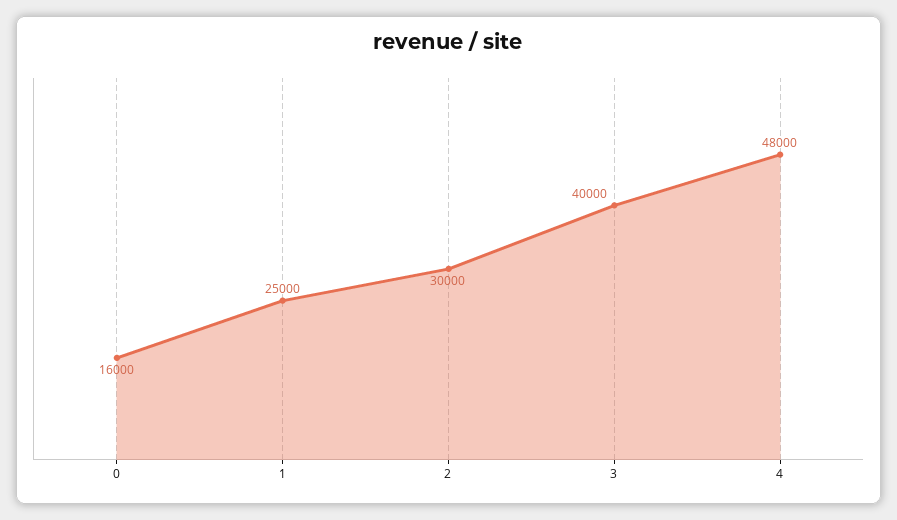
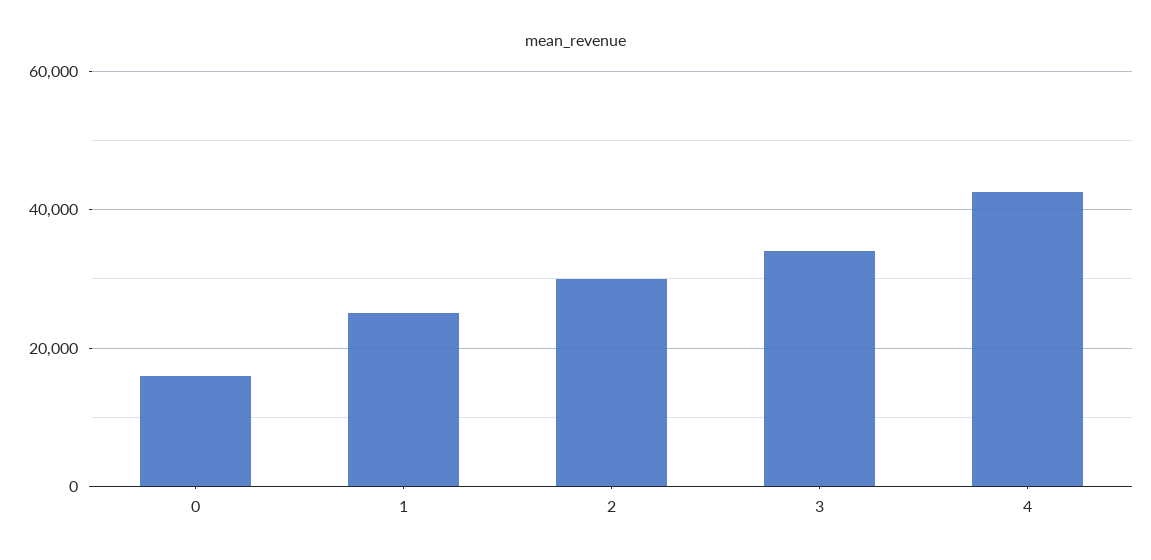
3: 40000 -> 34000
4: 48000 -> 42000

